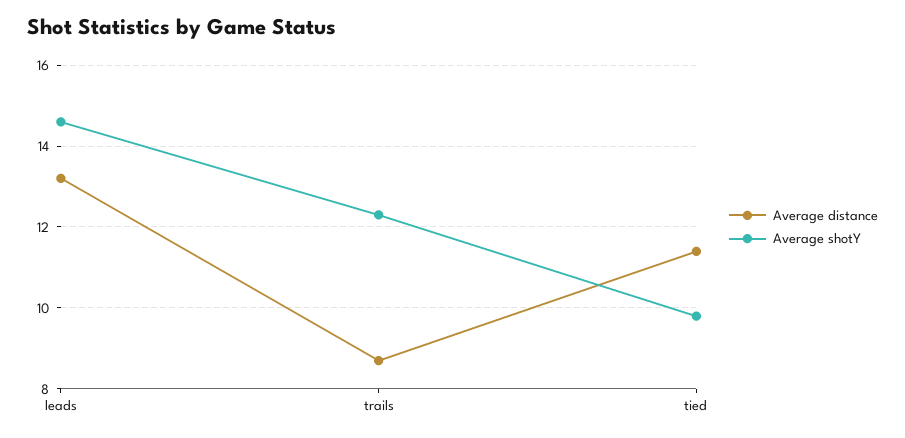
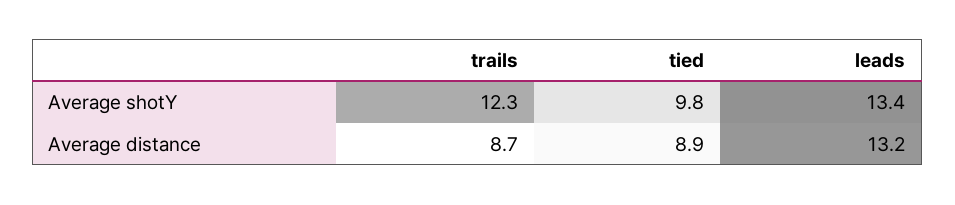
Average shotY, leads: 14.5 -> 13.4
Average distance, tied: 11.5 -> 8.9

